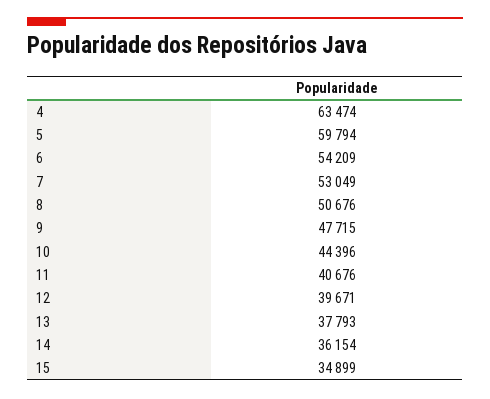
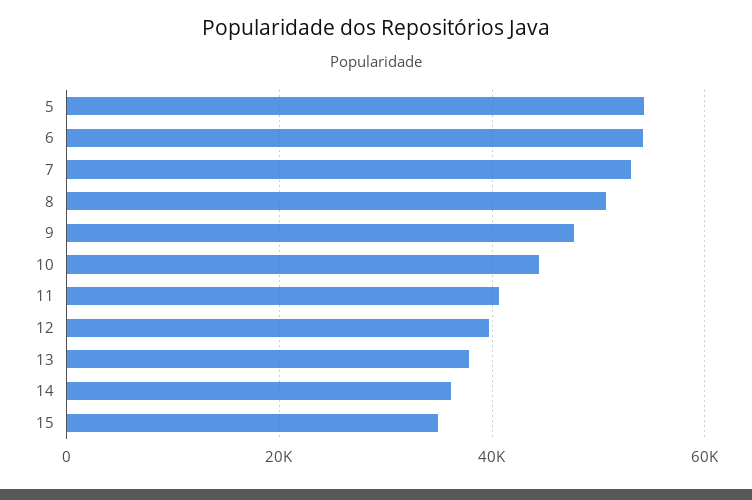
4: 63474 -> none
5: 59794 -> 54000

